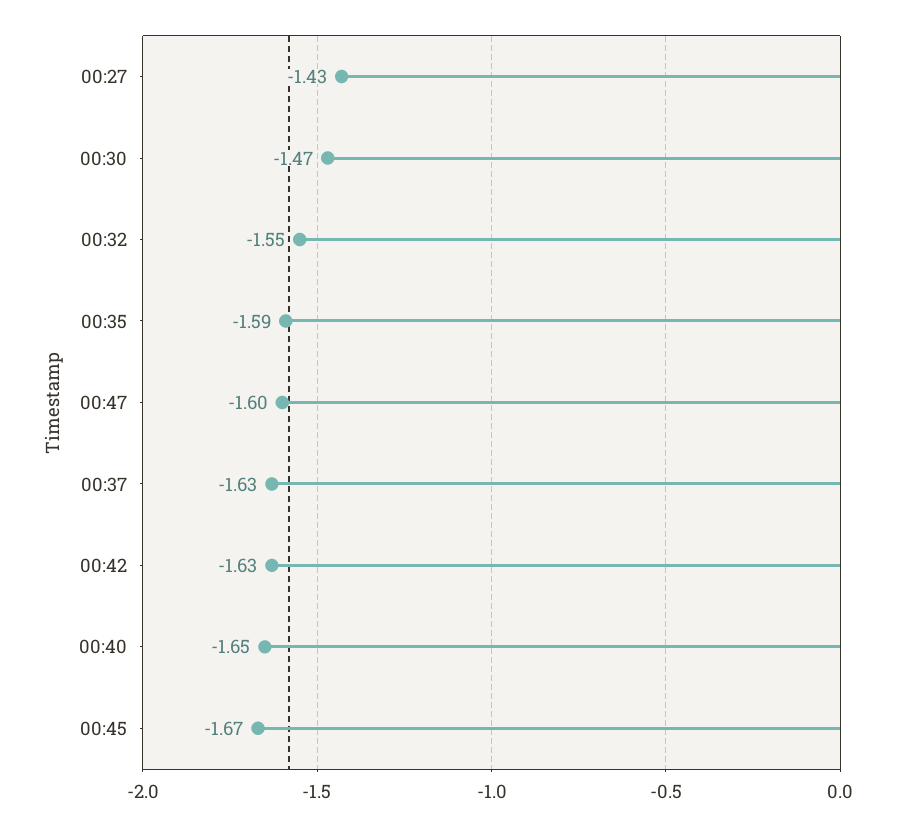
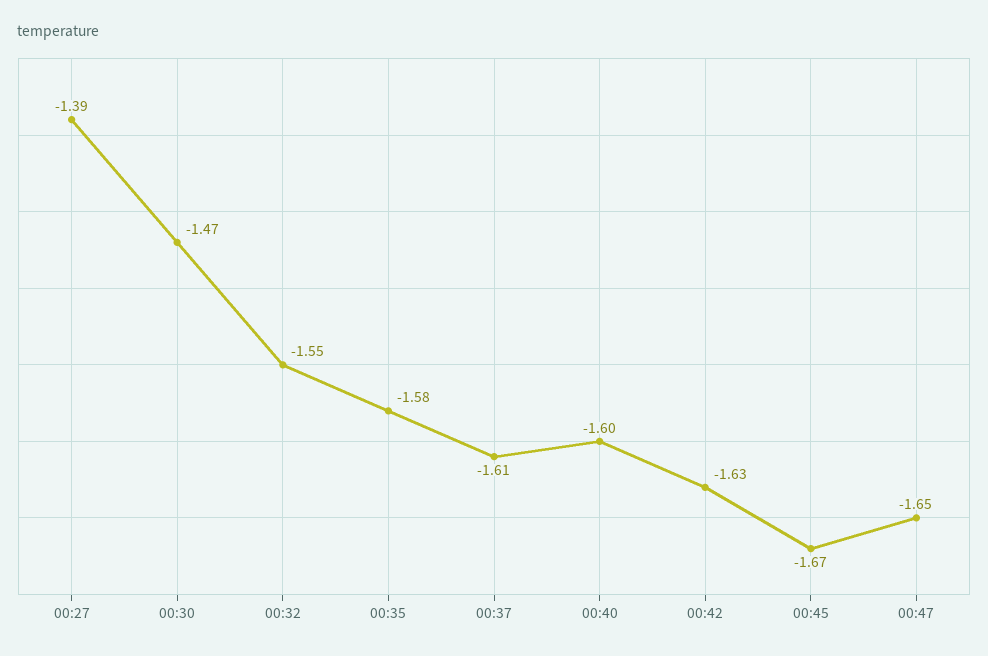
00:27: -1.43 -> -1.39
00:35: -1.59 -> -1.58
00:47: -1.6 -> -1.65
00:37: -1.63 -> -1.61
00:40: -1.65 -> -1.6

